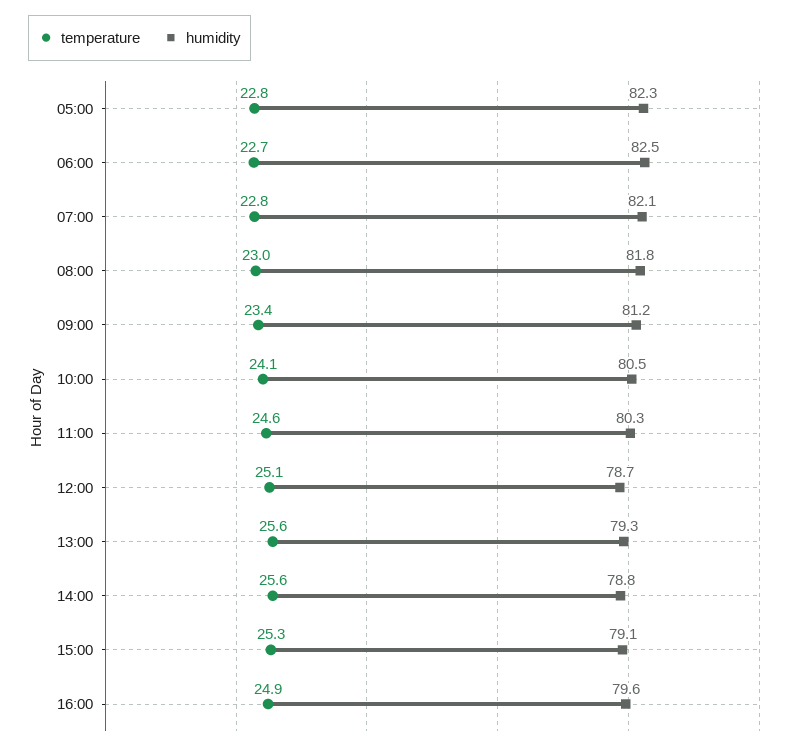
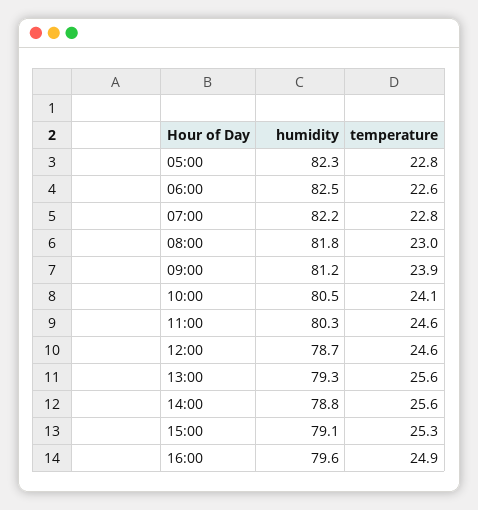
temperature, 06:00: 22.7 -> 22.6
humidity, 07:00: 82.1 -> 82.2
temperature, 09:00: 23.4 -> 23.9
temperature, 12:00: 25.1 -> 24.6

